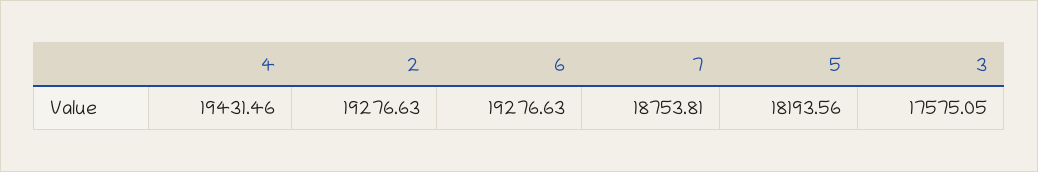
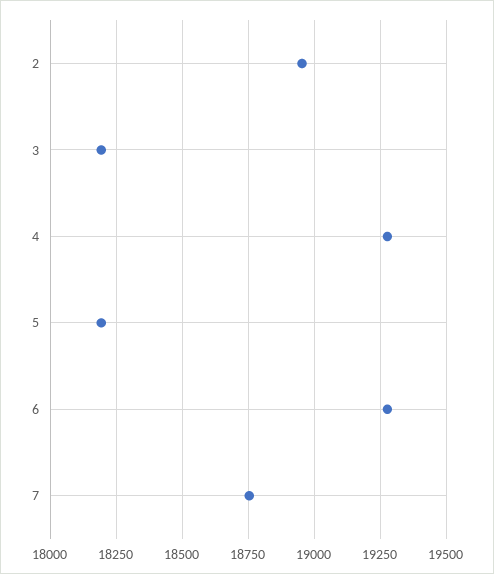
4: 19431.46 -> 19275
2: 19276.63 -> 18950
3: 17575.05 -> 18200

